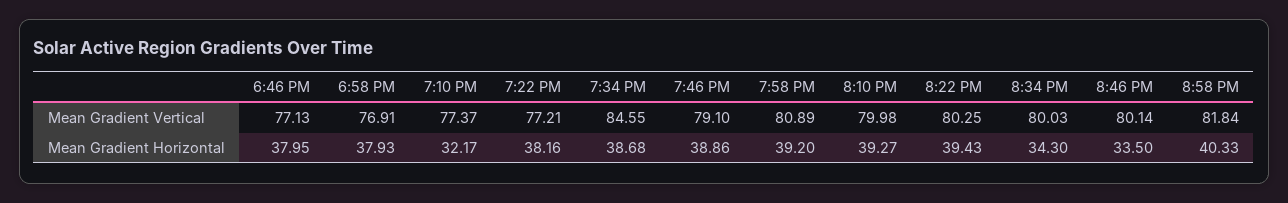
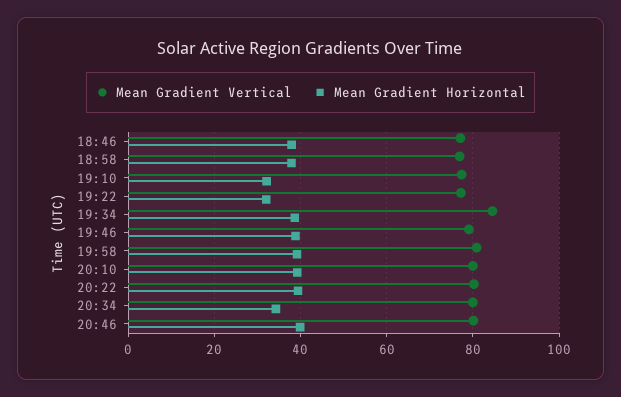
Mean Gradient Vertical, 8:58 PM: 81.84 -> none
Mean Gradient Horizontal, 7:22 PM: 38.16 -> 32
Mean Gradient Horizontal, 8:46 PM: 33.5 -> 40
Mean Gradient Horizontal, 8:58 PM: 40.33 -> none

